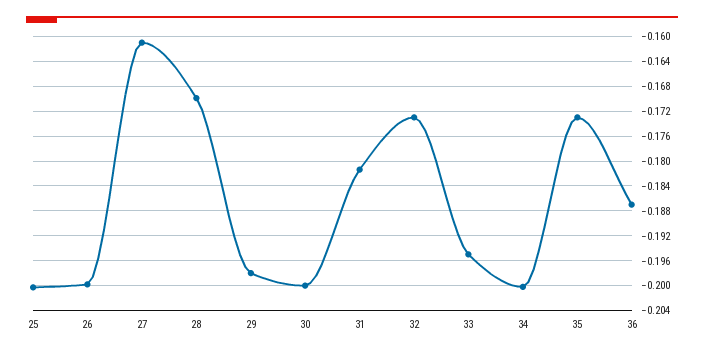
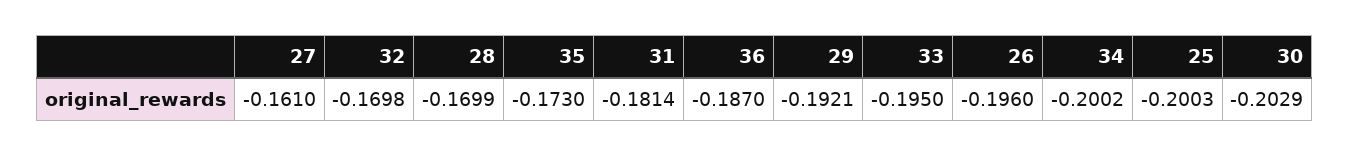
26: -0.2 -> -0.196
29: -0.198 -> -0.1921
30: -0.2 -> -0.2029
32: -0.173 -> -0.1698

